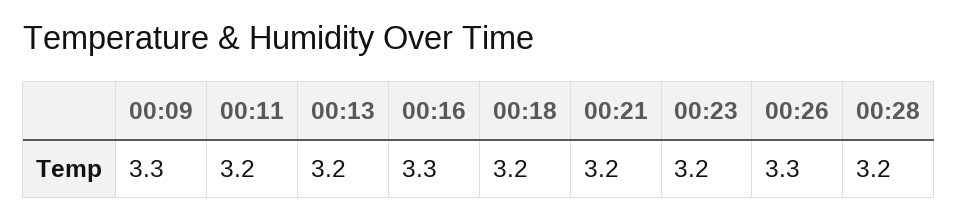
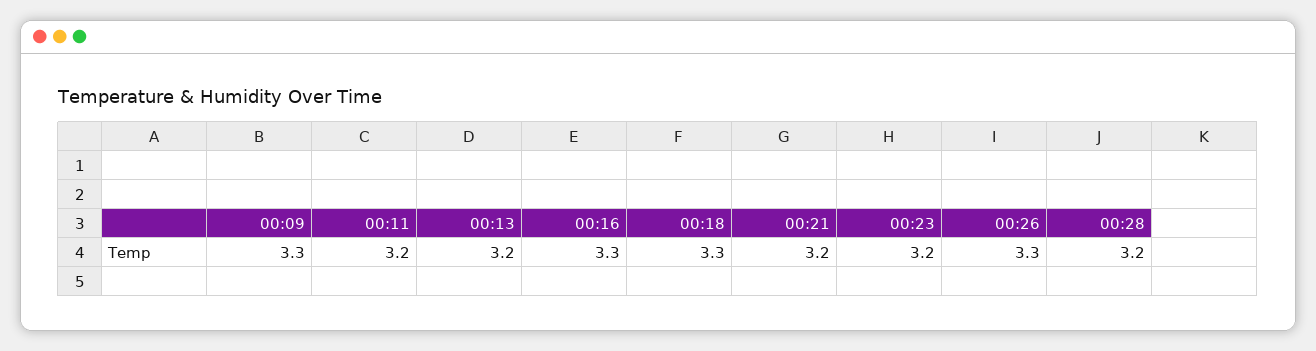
00:18: 3.2 -> 3.3

